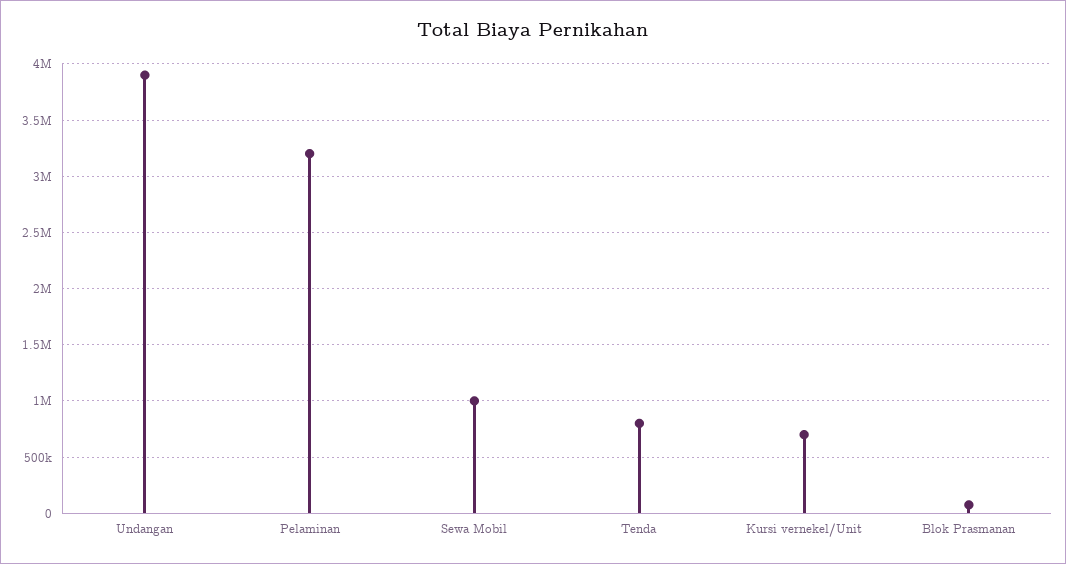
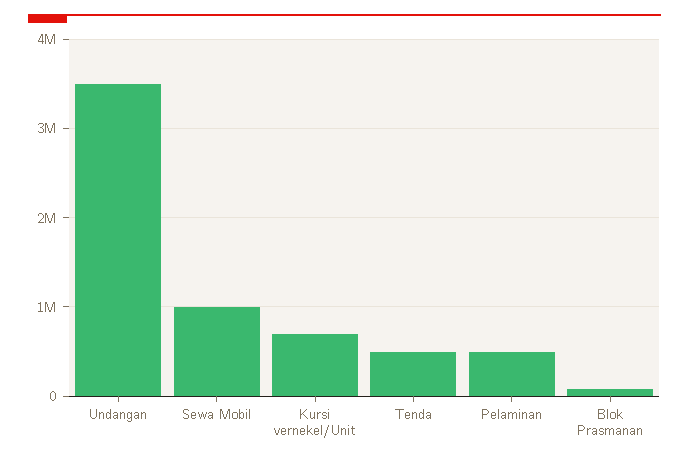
Undangan: 3900000 -> 3500000
Pelaminan: 3200000 -> 500000
Tenda: 800000 -> 500000

